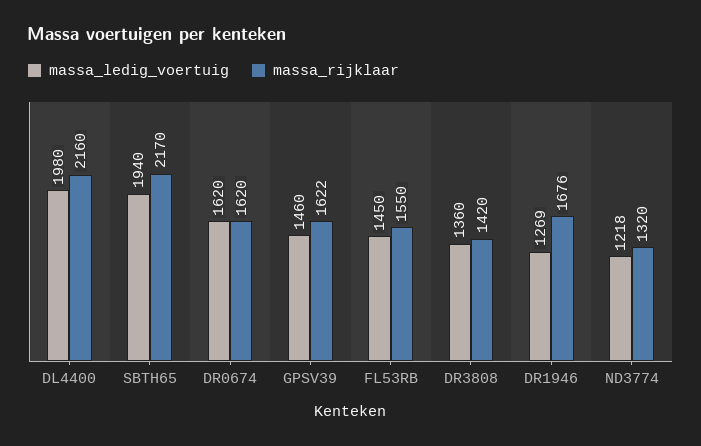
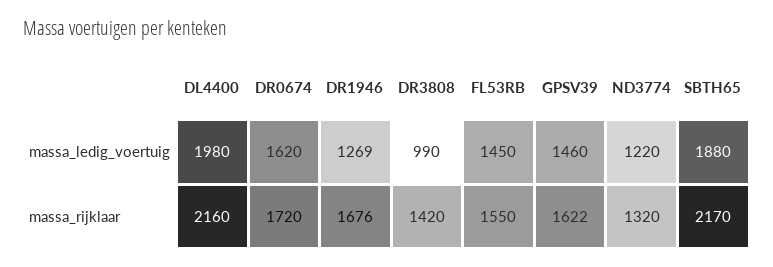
massa_ledig_voertuig, SBTH65: 1940 -> 1880
massa_rijklaar, DR0674: 1620 -> 1720
massa_ledig_voertuig, DR3808: 1360 -> 990
massa_ledig_voertuig, ND3774: 1218 -> 1220

